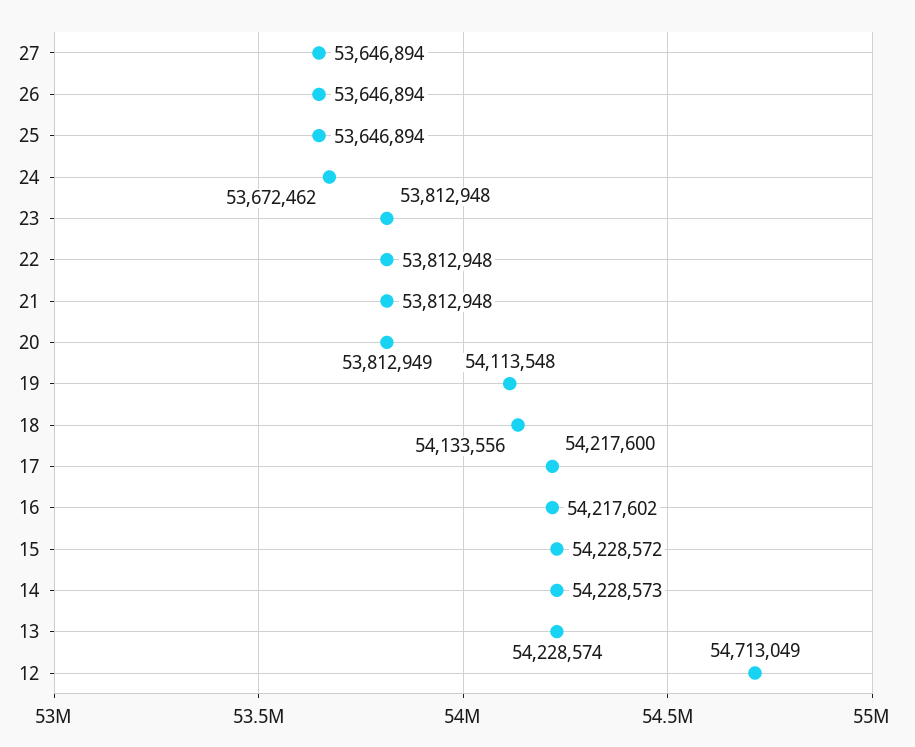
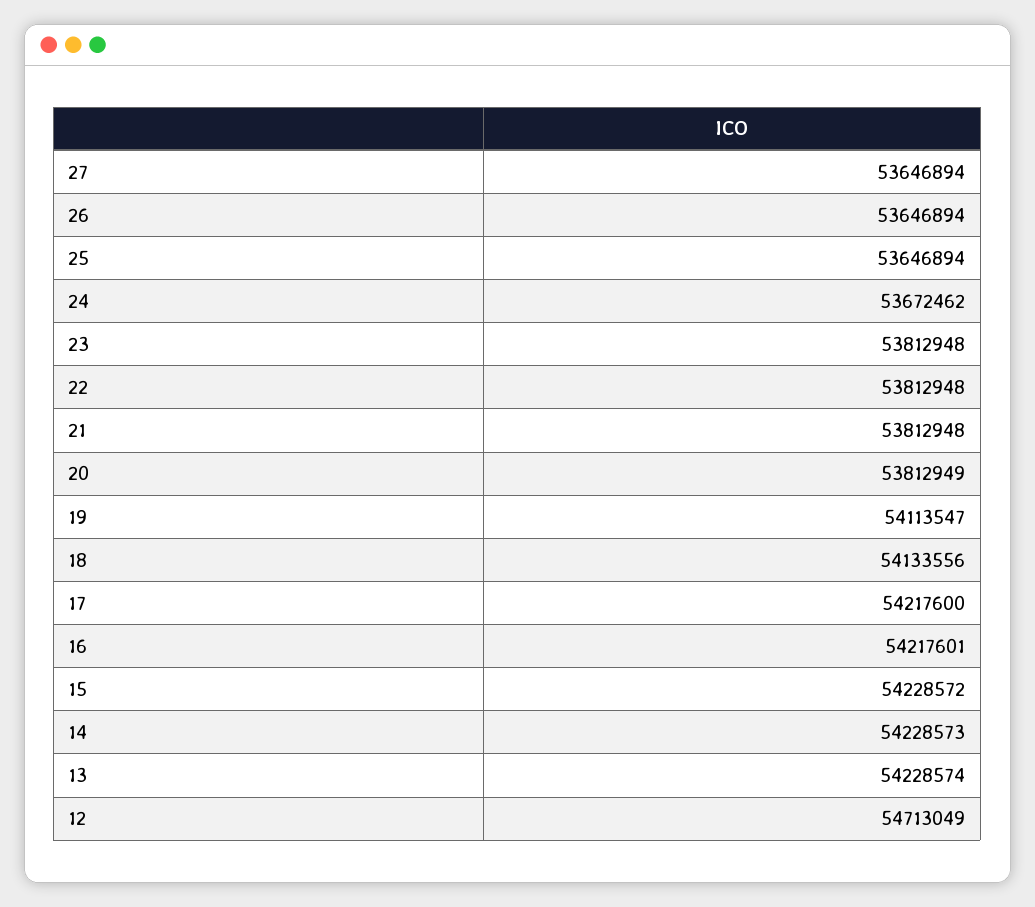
19: 54113548 -> 54113547
16: 54217602 -> 54217601

